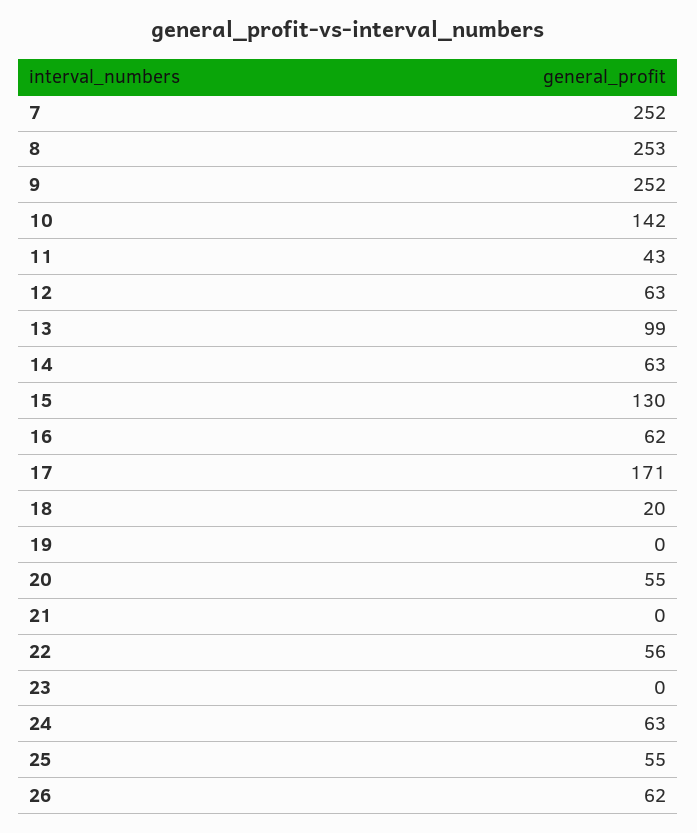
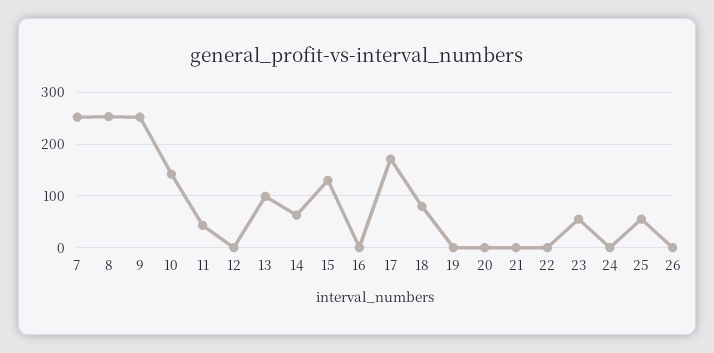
12: 63 -> 0
16: 62 -> 0
18: 20 -> 80
20: 55 -> 0
22: 56 -> 0
23: 0 -> 60
24: 63 -> 0
26: 62 -> 0

